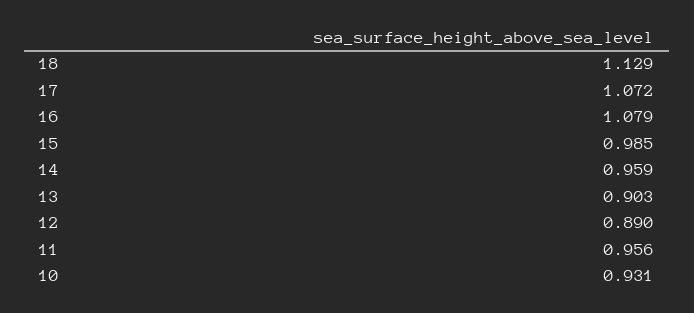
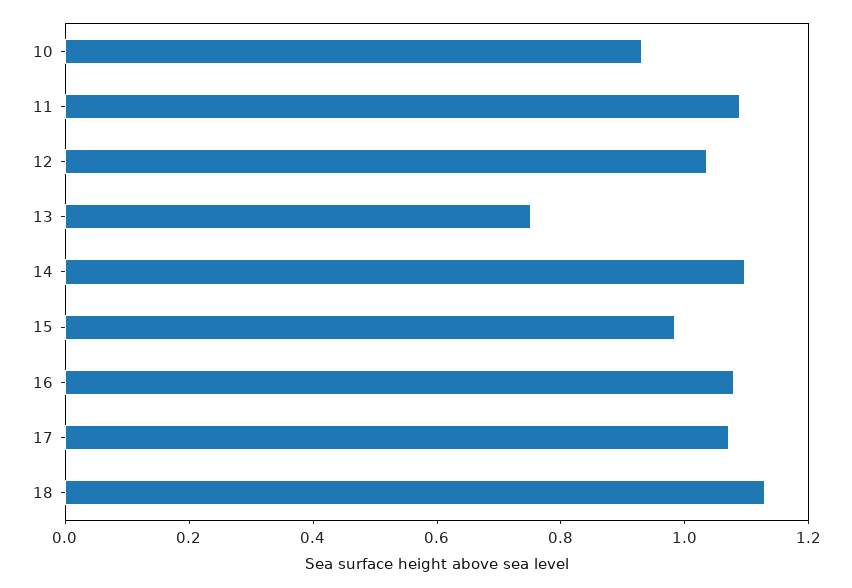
14: 0.959 -> 1.1
13: 0.903 -> 0.75
12: 0.89 -> 1.05
11: 0.956 -> 1.1

